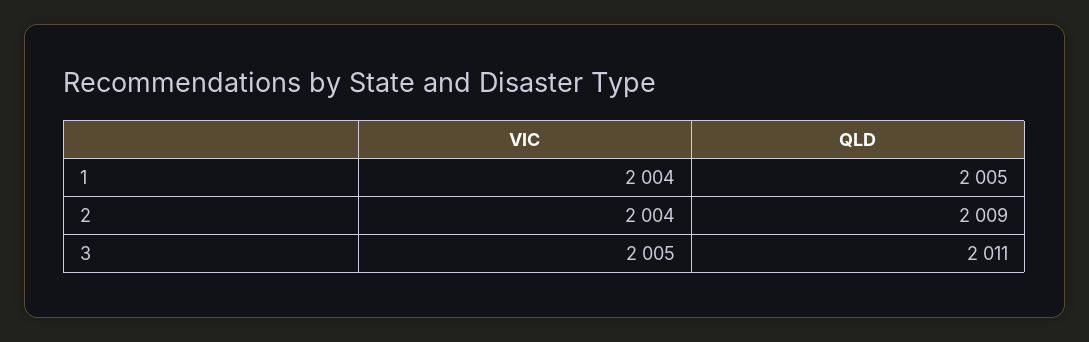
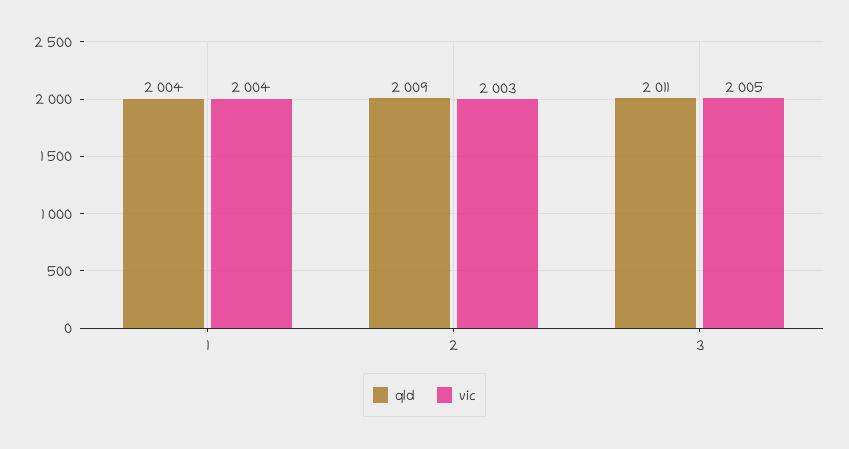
QLD, 1: 2005 -> 2004
VIC, 2: 2004 -> 2003

